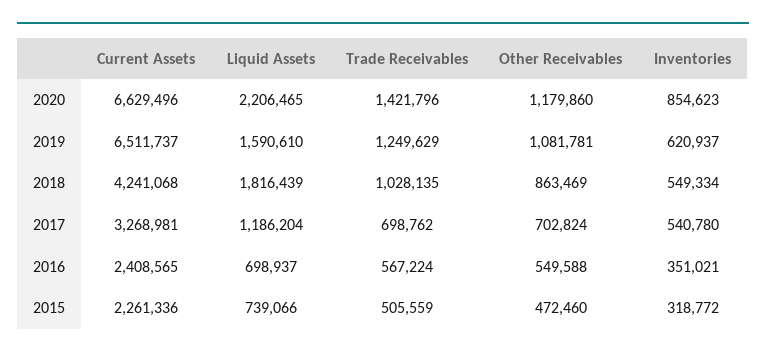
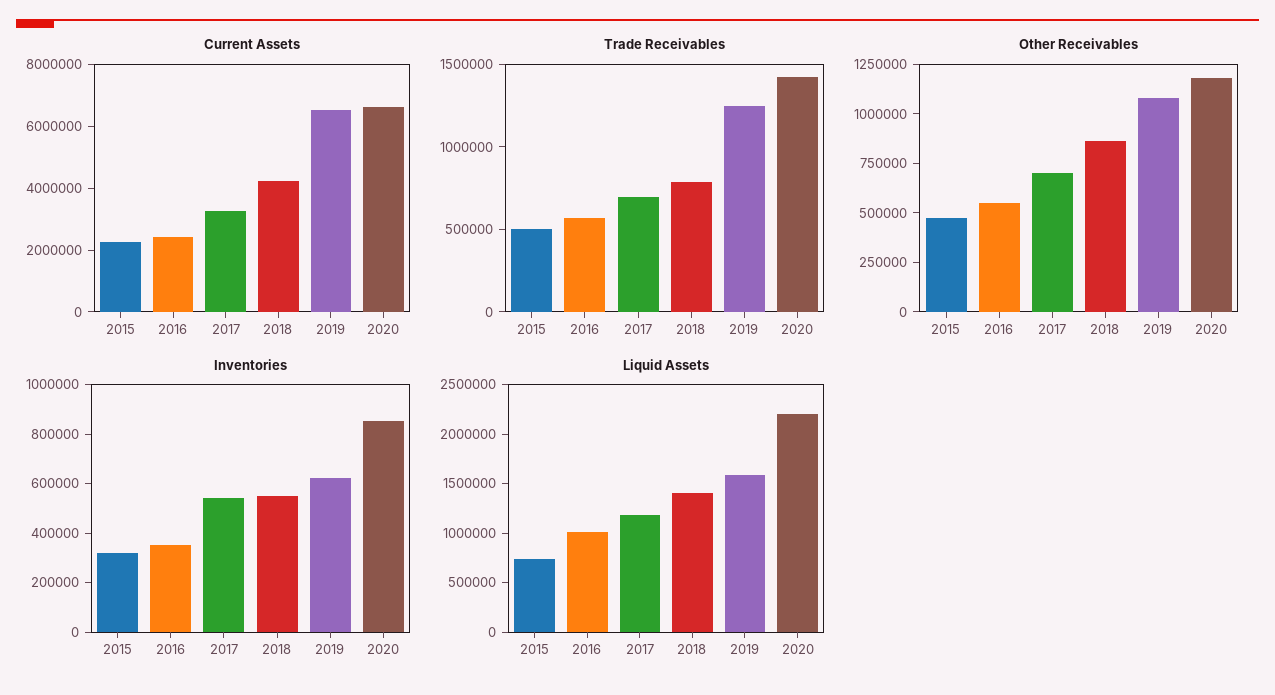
Liquid Assets, 2018: 1816439 -> 1400000
Trade Receivables, 2018: 1028135 -> 800000
Liquid Assets, 2016: 698937 -> 1000000

